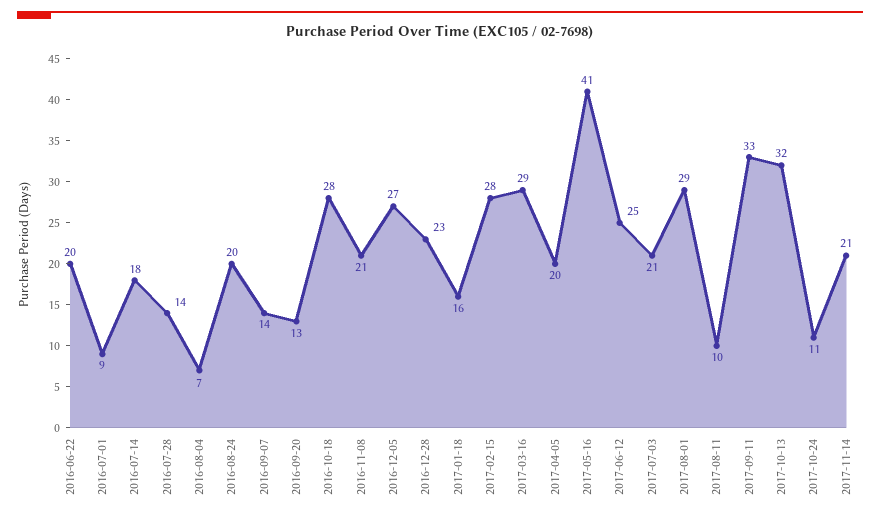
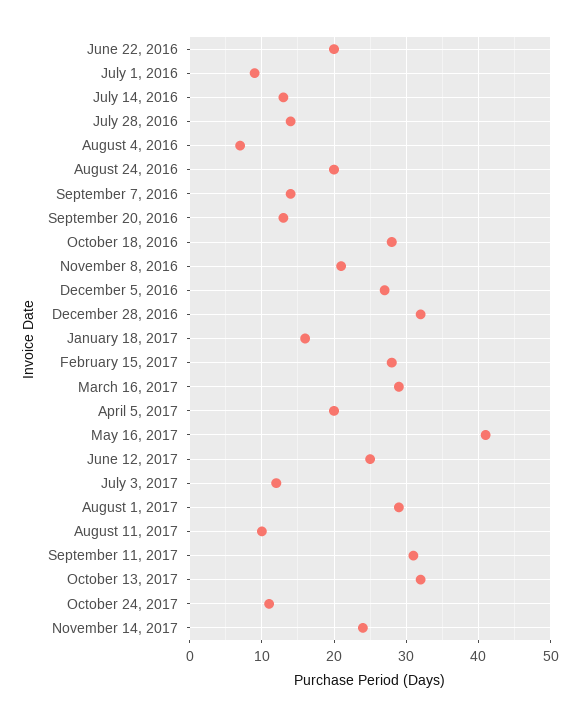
2016-07-14: 18 -> 13
2016-12-28: 23 -> 32
2017-07-03: 21 -> 12
2017-09-11: 33 -> 31
2017-11-14: 21 -> 24

